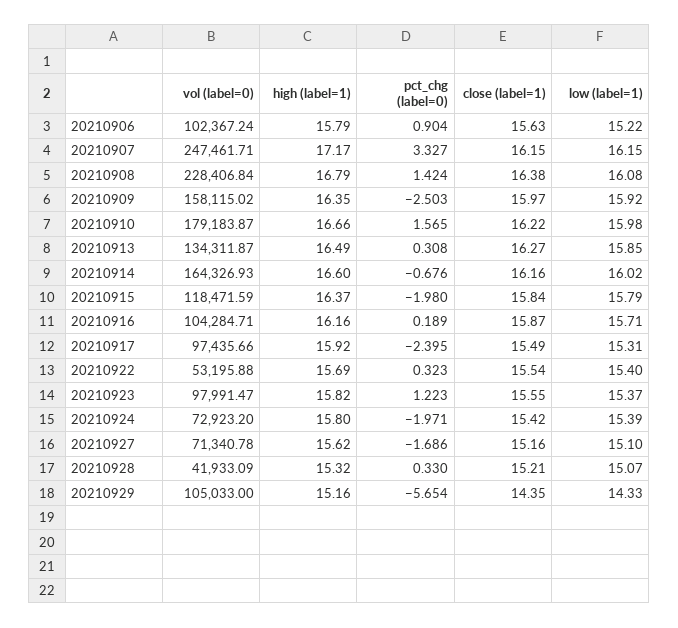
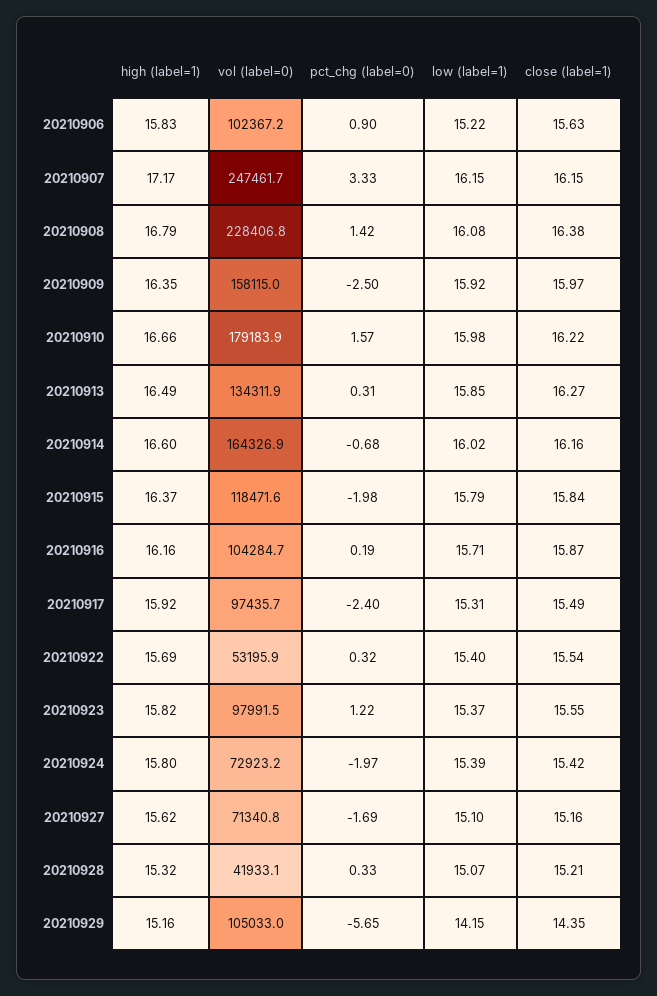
high (label=1), 20210906: 15.79 -> 15.83
low (label=1), 20210929: 14.33 -> 14.15

